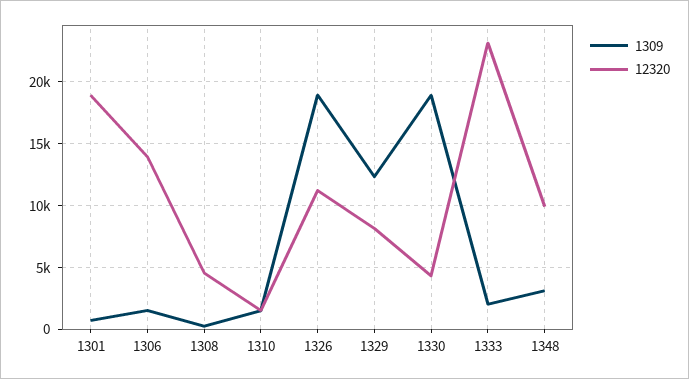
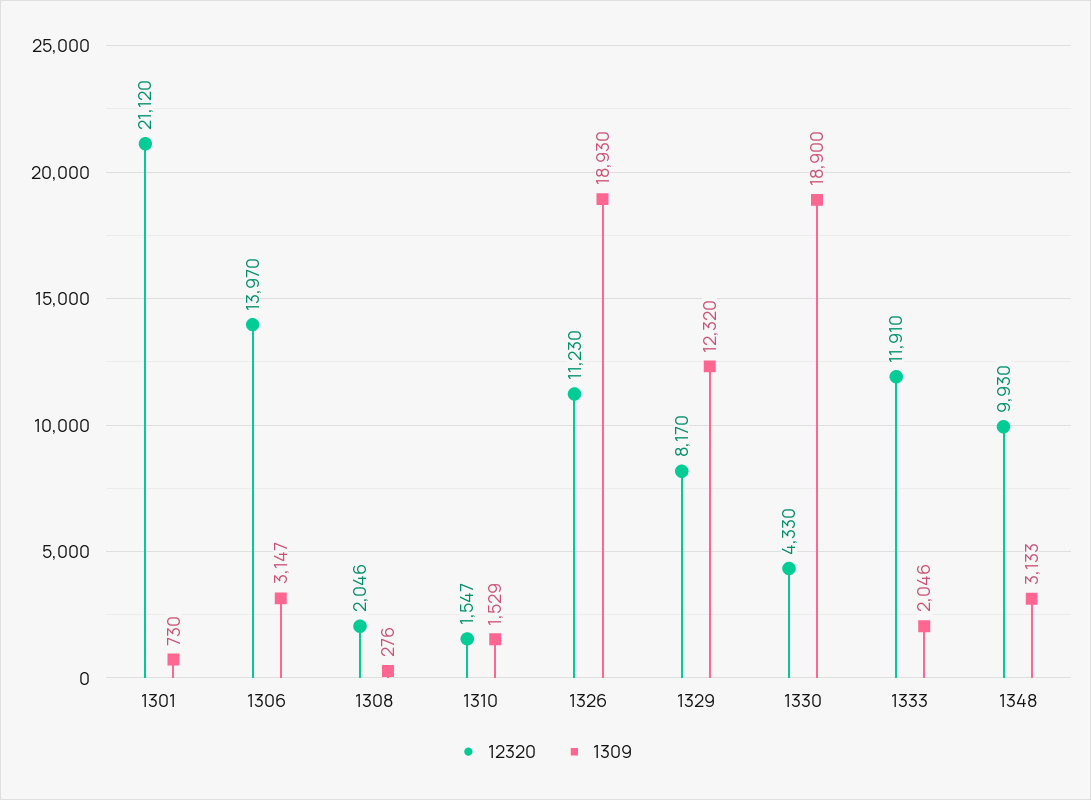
12320, 1301: 19000 -> 21120
1309, 1306: 1500 -> 3147
12320, 1308: 4500 -> 2046
12320, 1333: 23000 -> 11910

